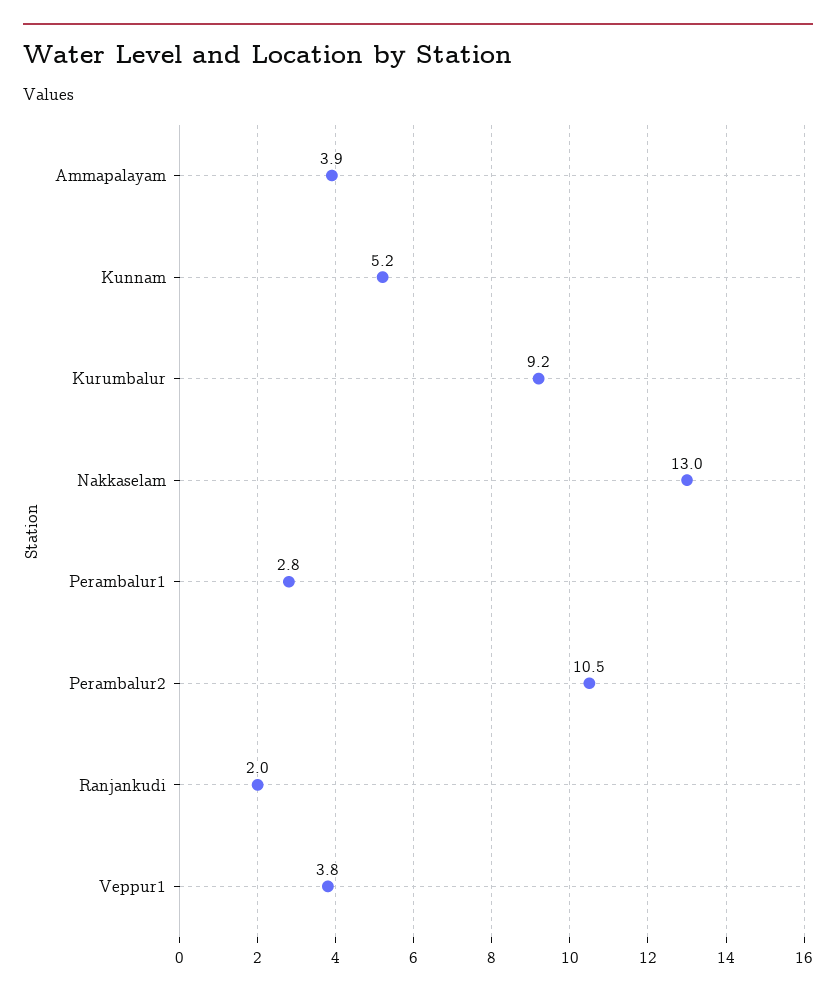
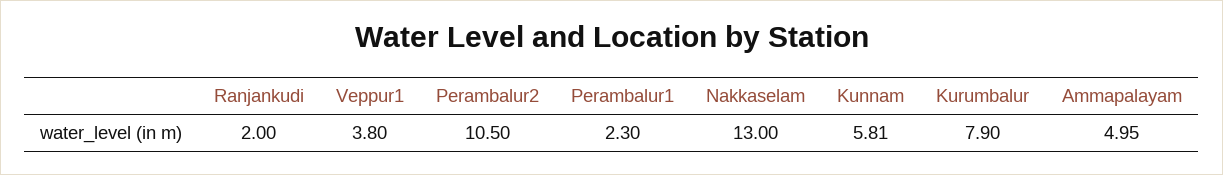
Ammapalayam: 3.9 -> 4.95
Kunnam: 5.2 -> 5.81
Kurumbalur: 9.2 -> 7.9
Perambalur1: 2.8 -> 2.3

